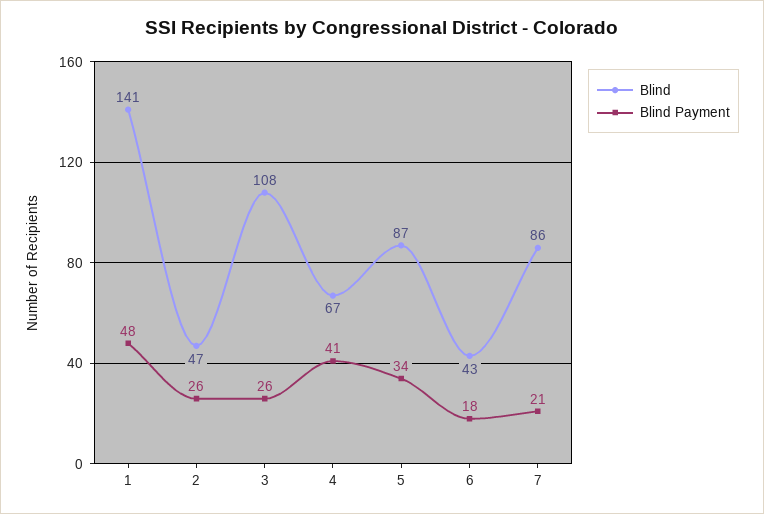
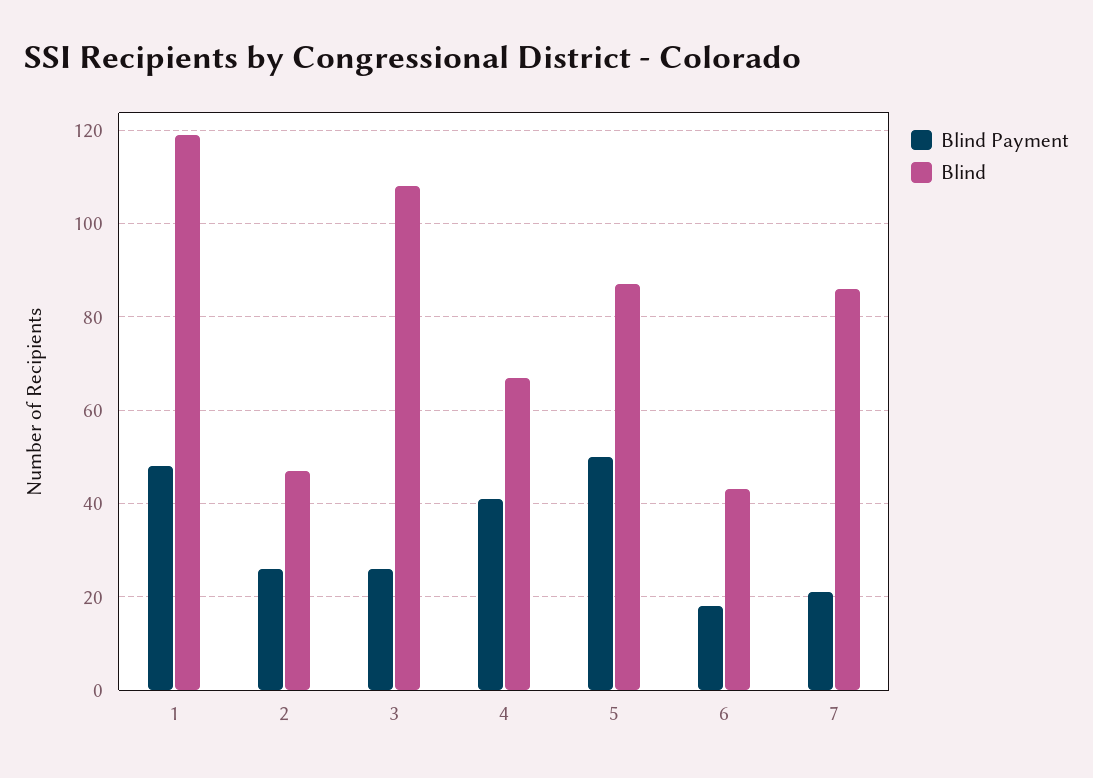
Blind, 1: 141 -> 120
Blind Payment, 5: 34 -> 50

